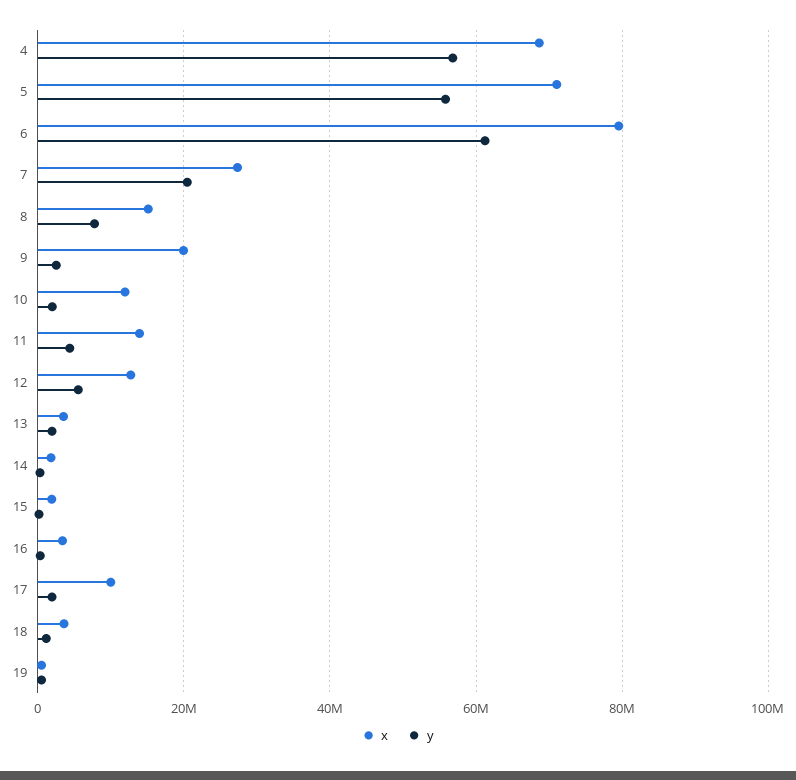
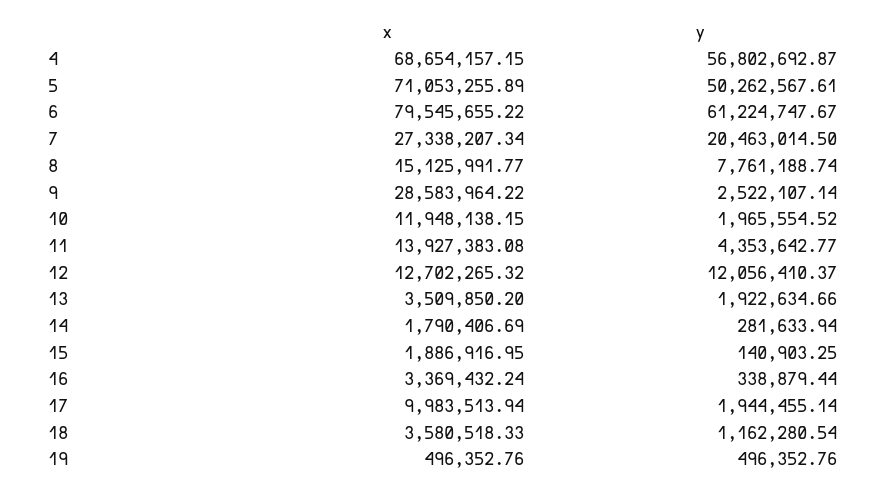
y, 5: 56000000 -> 50262567.61
x, 9: 20000000 -> 28583964.22
y, 12: 6000000 -> 12056410.37

